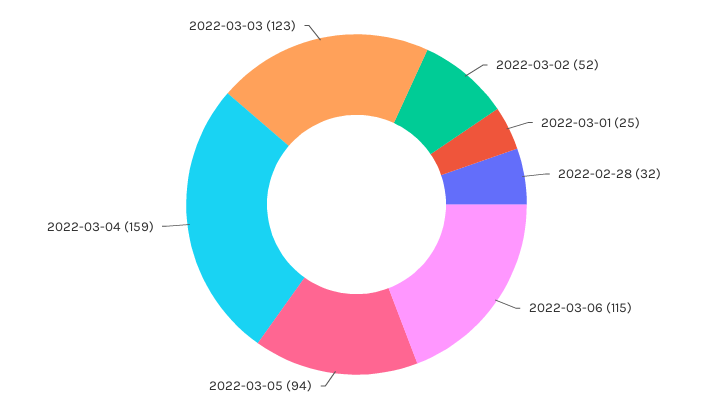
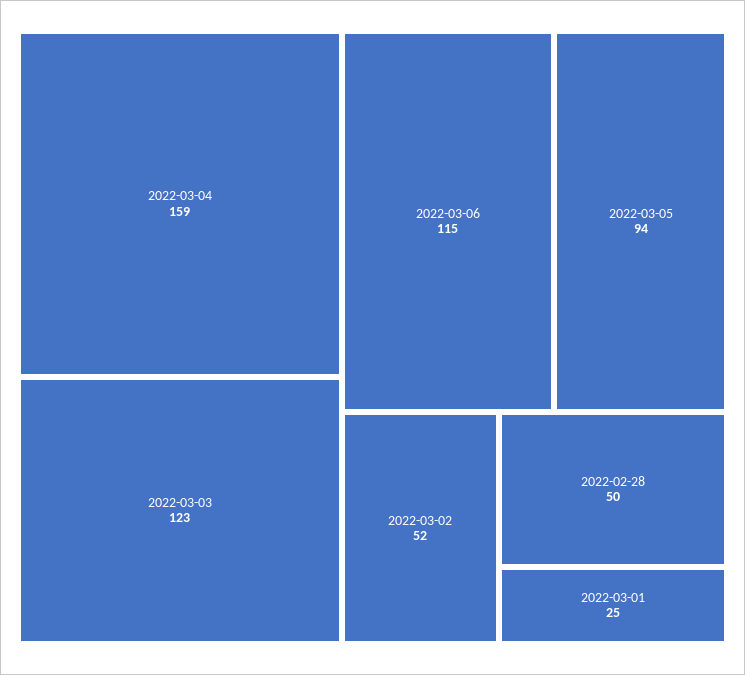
2022-02-28: 32 -> 50

